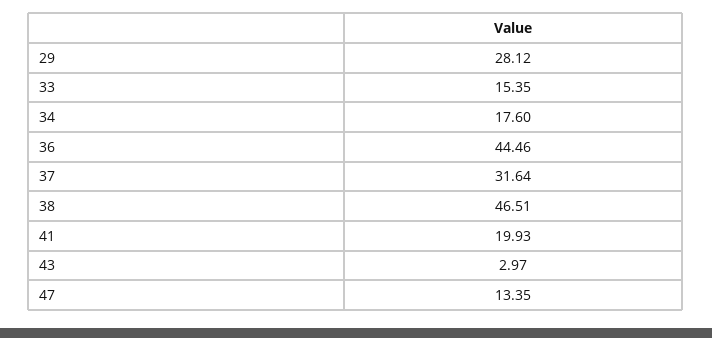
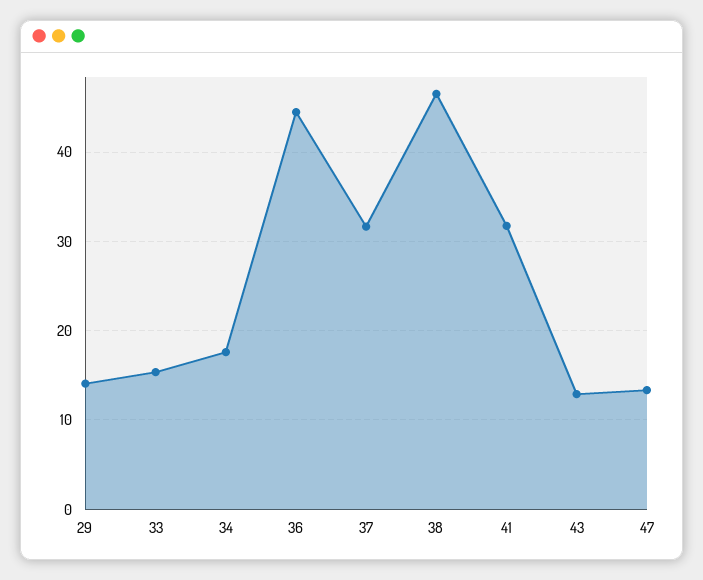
29: 28.12 -> 14
41: 19.93 -> 32
43: 2.97 -> 13

